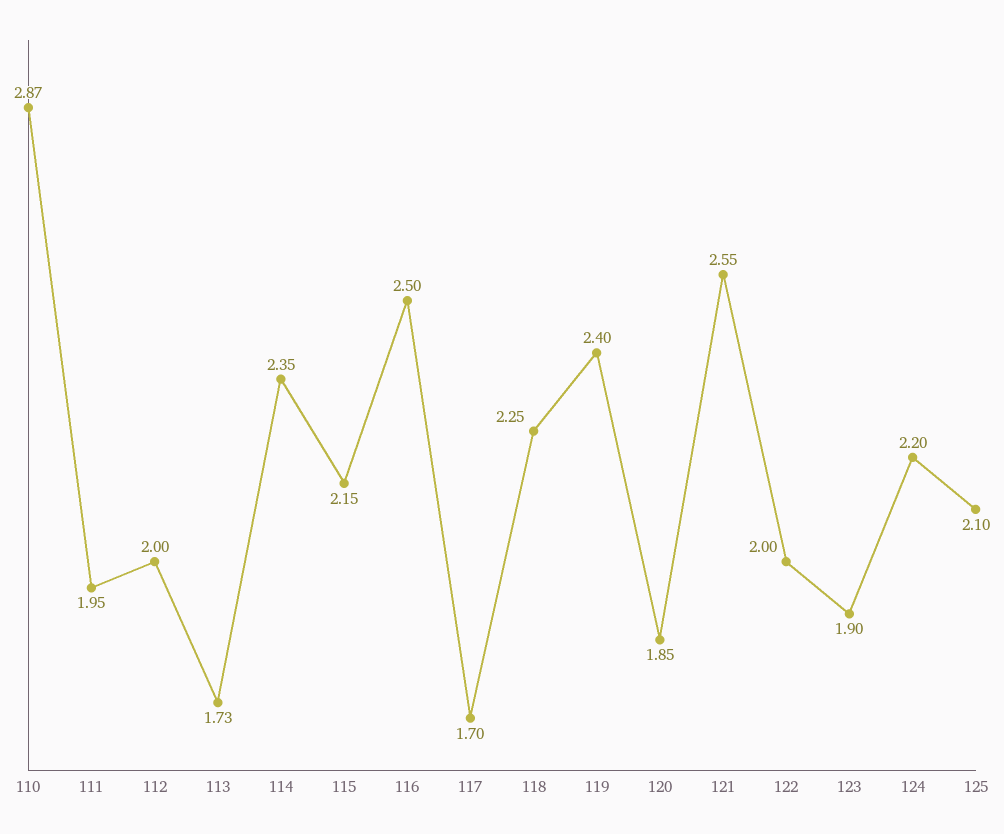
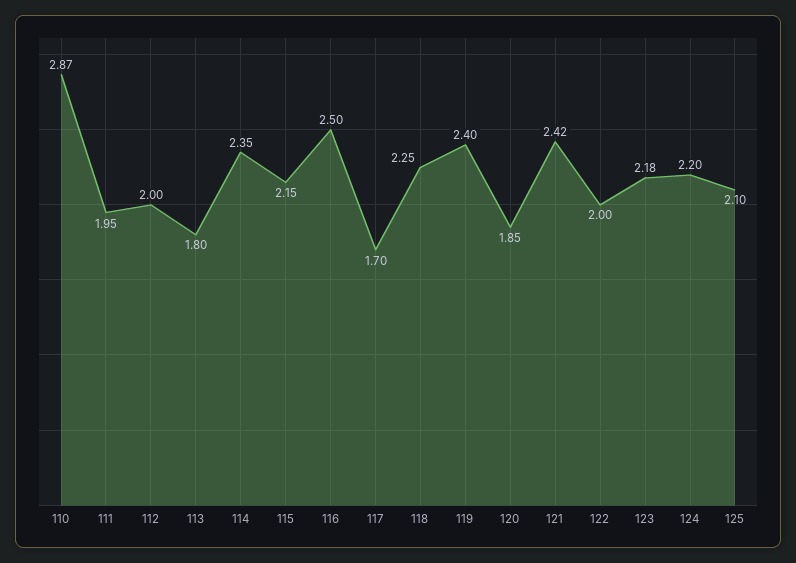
113: 1.73 -> 1.8
121: 2.55 -> 2.42
123: 1.9 -> 2.18

